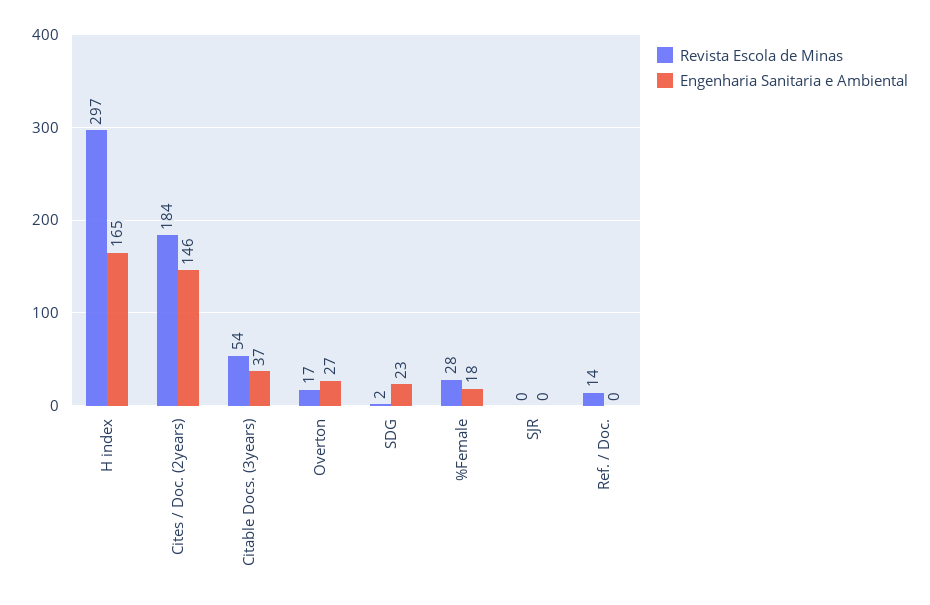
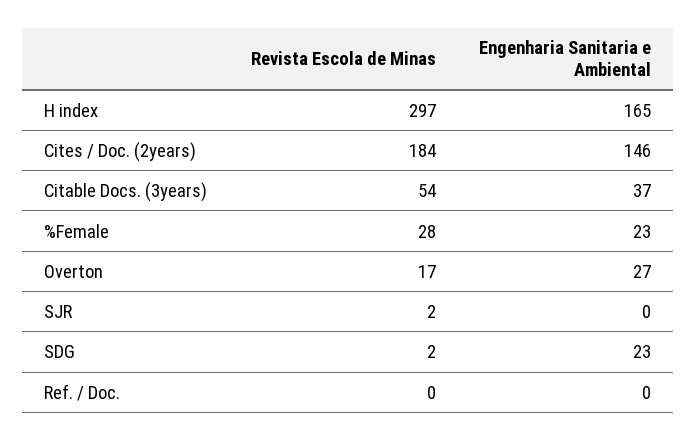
Engenharia Sanitaria e Ambiental, %Female: 18 -> 23
Revista Escola de Minas, SJR: 0 -> 2
Revista Escola de Minas, Ref. / Doc.: 14 -> 0

